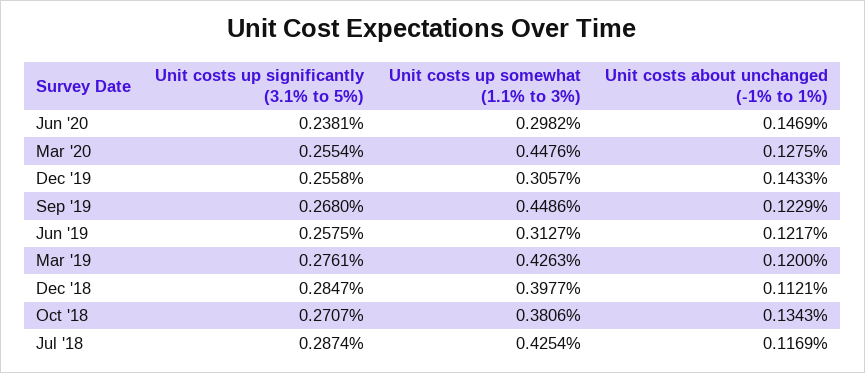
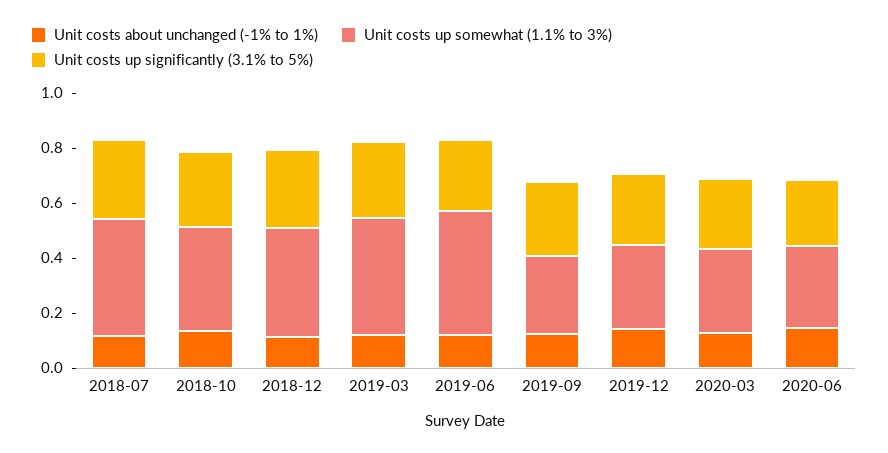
Unit costs up somewhat (1.1% to 3%), Mar '20: 0.4476 -> 0.3
Unit costs up somewhat (1.1% to 3%), Sep '19: 0.4486 -> 0.3
Unit costs up somewhat (1.1% to 3%), Jun '19: 0.3127 -> 0.45

